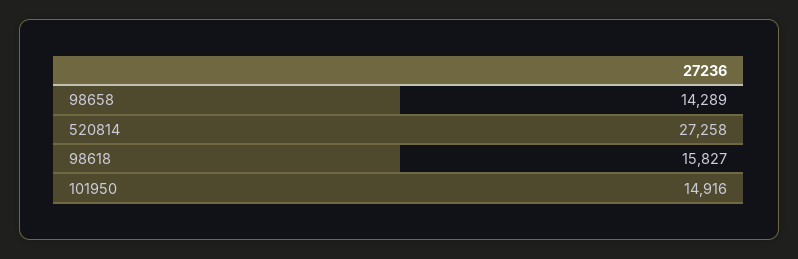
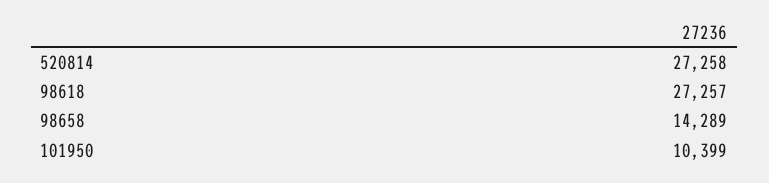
98618: 15827 -> 27257
101950: 14916 -> 10399

